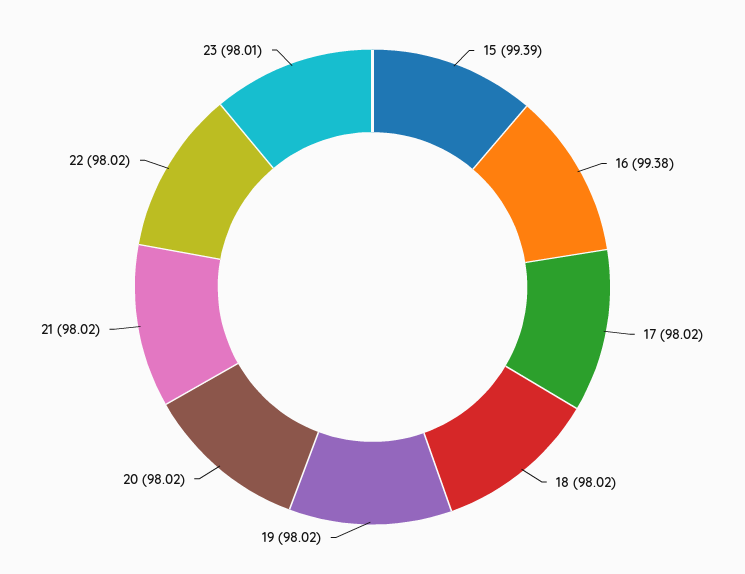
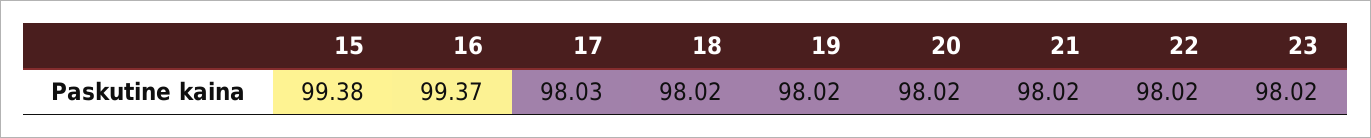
15: 99.39 -> 99.38
16: 99.38 -> 99.37
17: 98.02 -> 98.03
23: 98.01 -> 98.02

